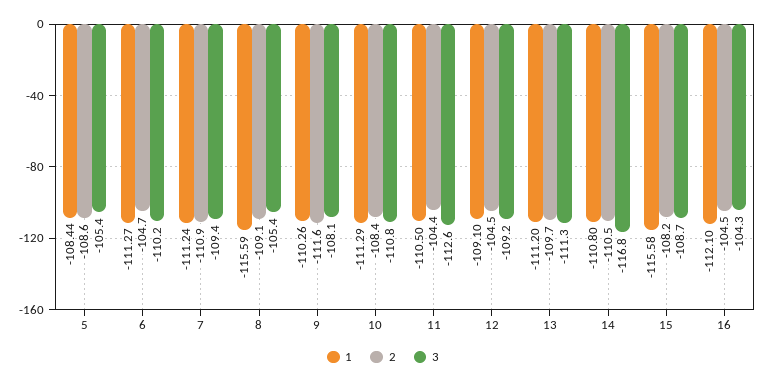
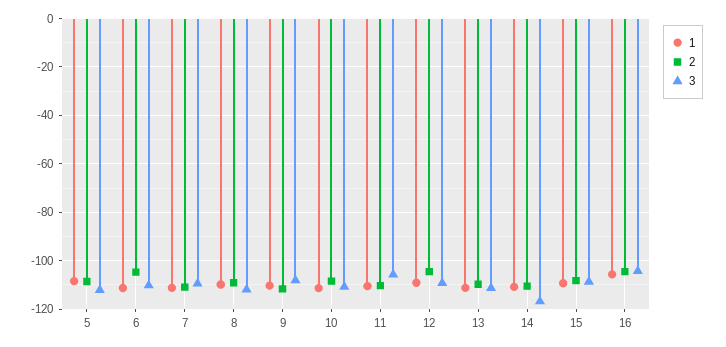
3, 5: -105.4 -> -112.5
1, 8: -115.59 -> -110
3, 8: -105.4 -> -112.5
2, 11: -104.4 -> -110
3, 11: -112.6 -> -105
1, 15: -115.58 -> -110
1, 16: -112.1 -> -105

